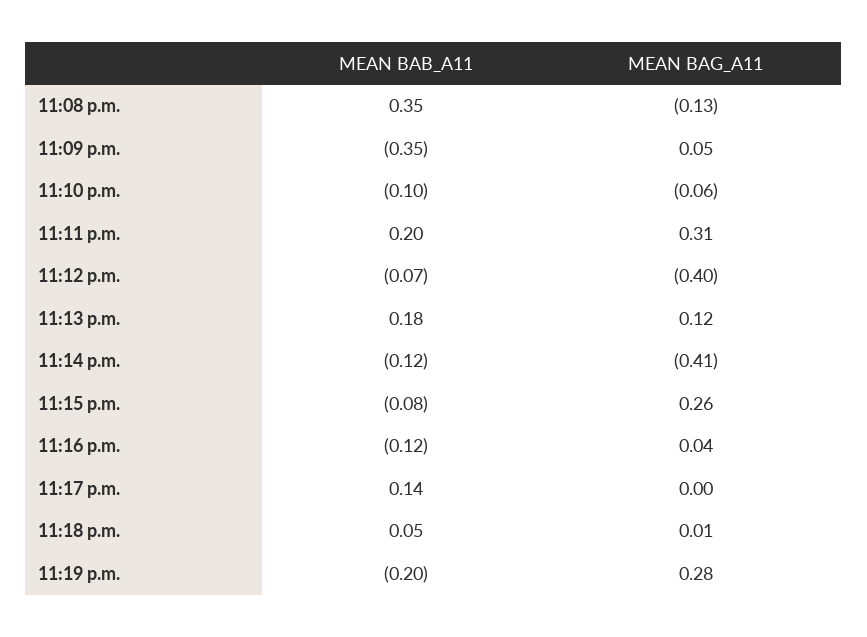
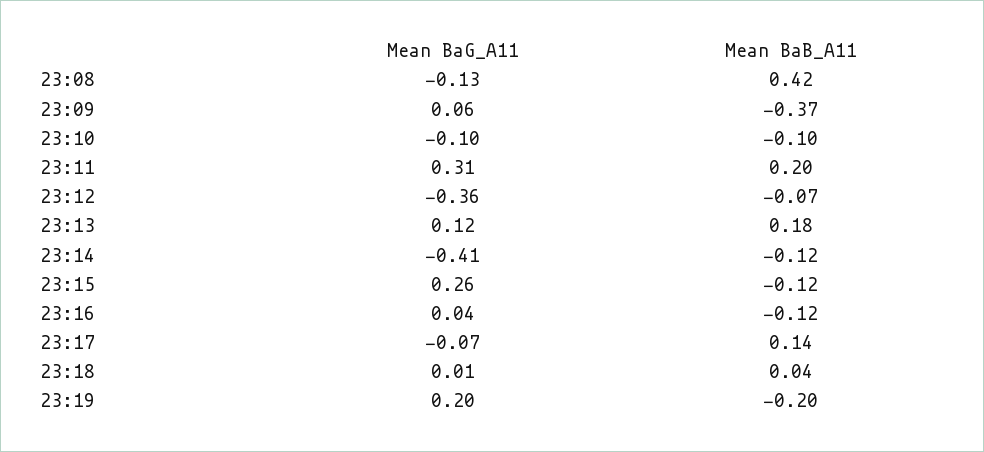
MEAN BAB_A11, 11:08 p.m.: 0.35 -> 0.42
MEAN BAB_A11, 11:09 p.m.: -0.35 -> -0.37
MEAN BAG_A11, 11:09 p.m.: 0.05 -> 0.06
MEAN BAG_A11, 11:10 p.m.: -0.06 -> -0.1
MEAN BAG_A11, 11:12 p.m.: -0.4 -> -0.36
MEAN BAB_A11, 11:15 p.m.: -0.08 -> -0.12
MEAN BAG_A11, 11:17 p.m.: 0 -> -0.07
MEAN BAB_A11, 11:18 p.m.: 0.05 -> 0.04
MEAN BAG_A11, 11:19 p.m.: 0.28 -> 0.2

